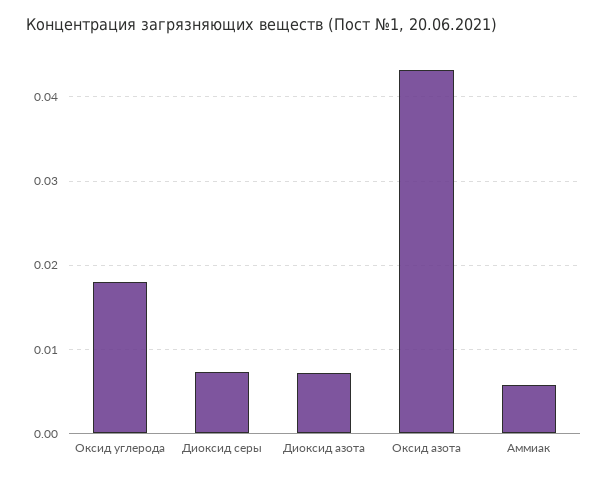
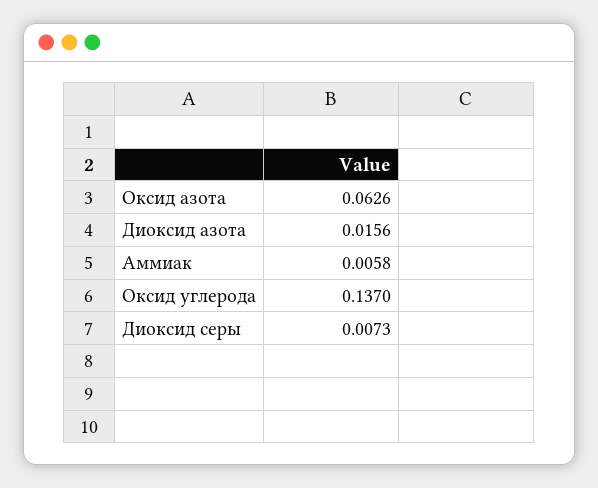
Оксид углерода: 0.018 -> 0.137
Диоксид азота: 0.007 -> 0.0156
Оксид азота: 0.043 -> 0.0626

